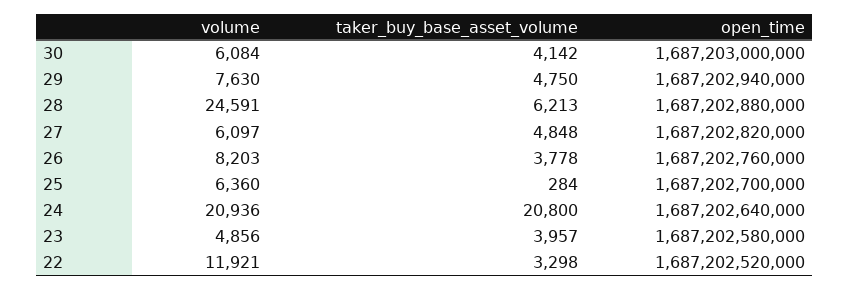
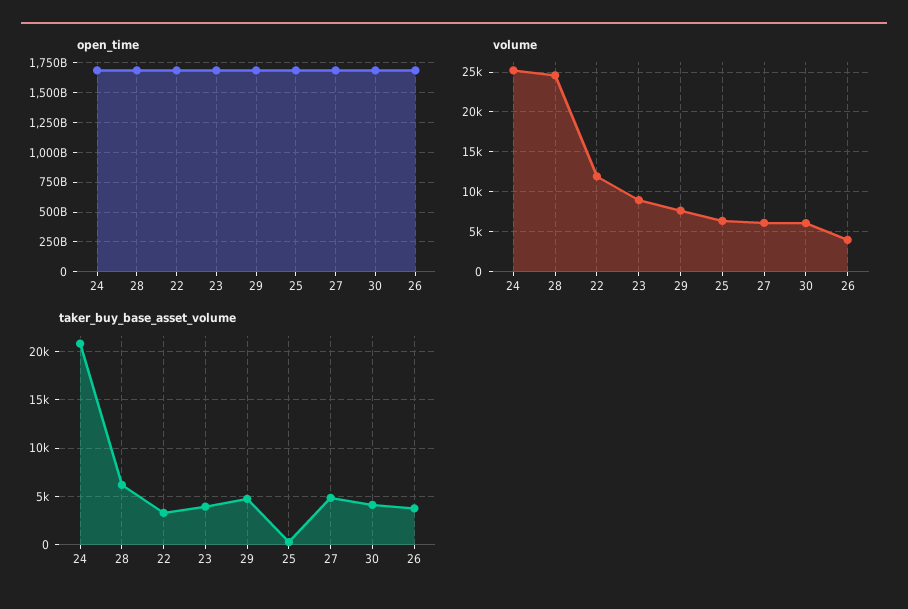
volume, 26: 8203 -> 4000
volume, 24: 20936 -> 25000
volume, 23: 4856 -> 9000

